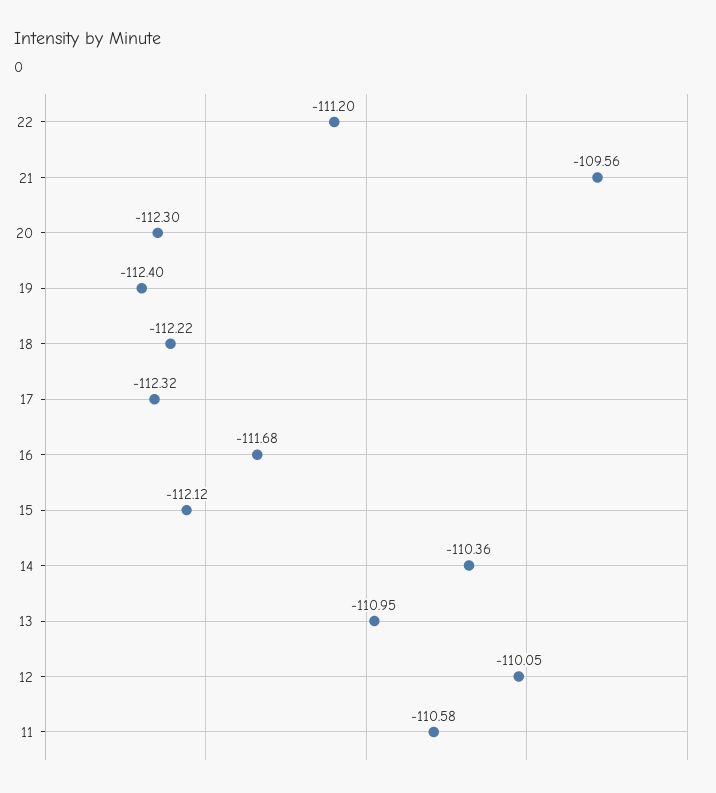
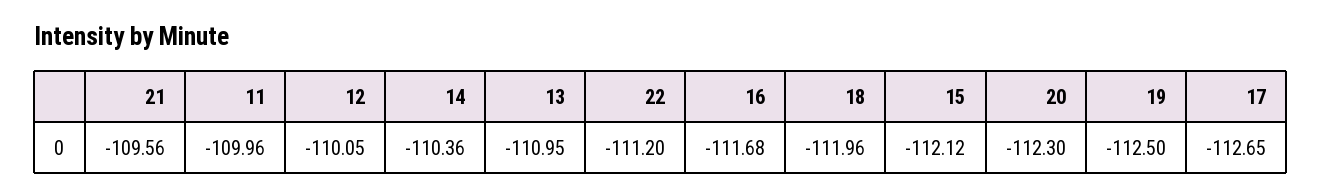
19: -112.4 -> -112.5
18: -112.22 -> -111.96
17: -112.32 -> -112.65
11: -110.58 -> -109.96

